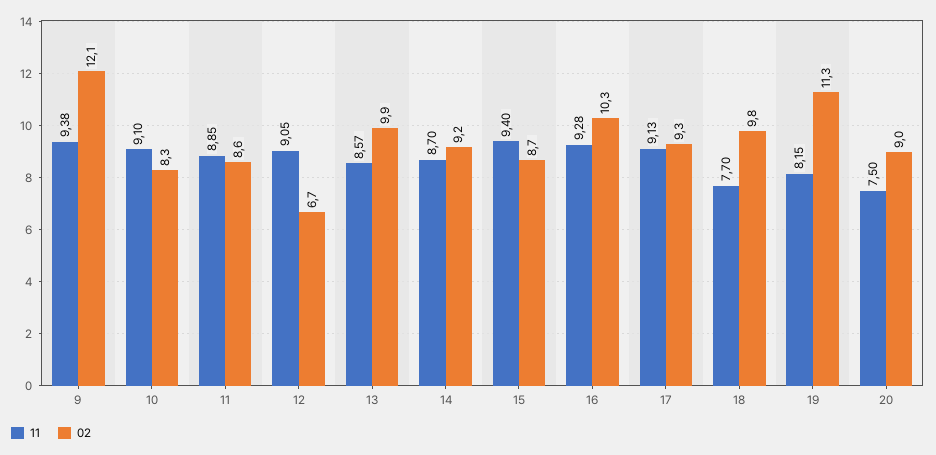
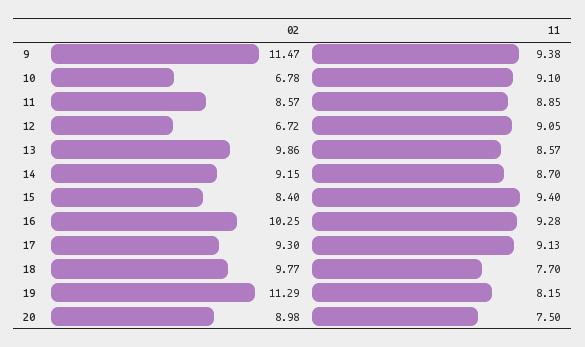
02, 9: 12.1 -> 11.47
02, 10: 8.3 -> 6.78
02, 15: 8.7 -> 8.4

